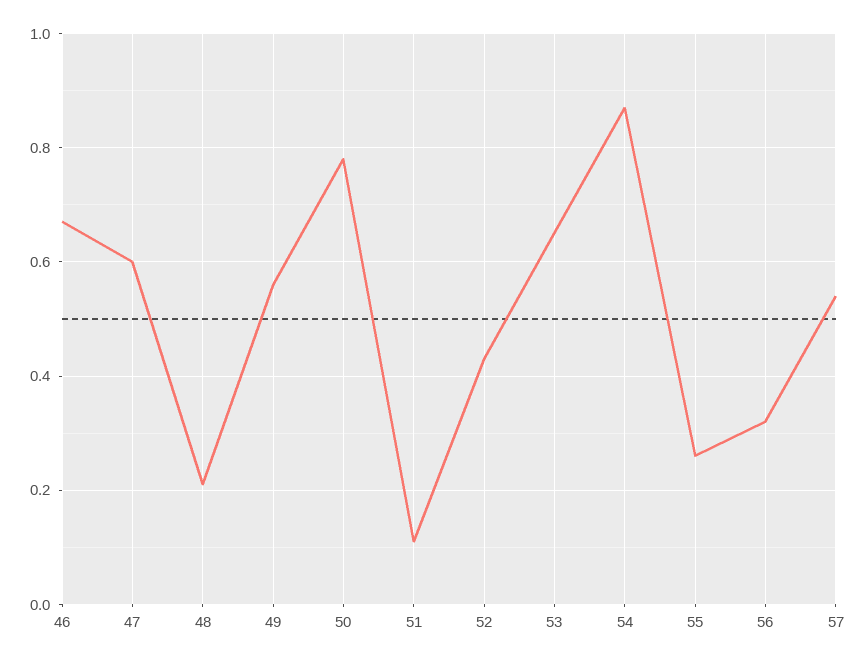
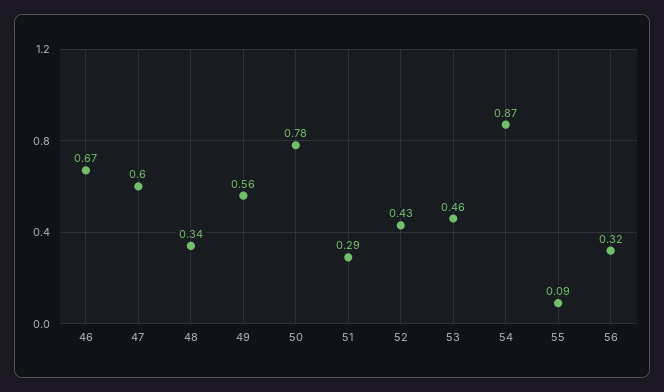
48: 0.2 -> 0.34
51: 0.1 -> 0.29
53: 0.65 -> 0.46
55: 0.25 -> 0.09
57: 0.55 -> none

